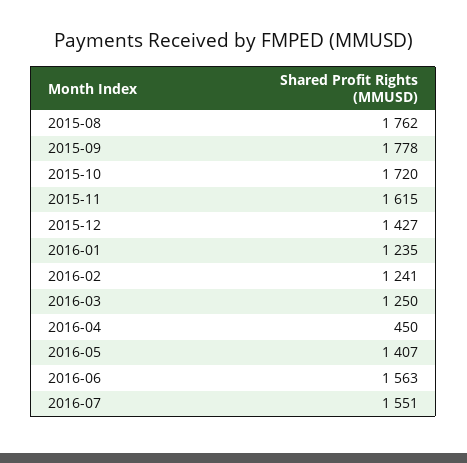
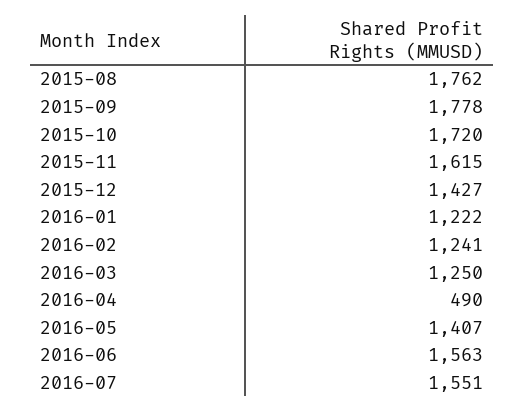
2016-01: 1235 -> 1222
2016-04: 450 -> 490

